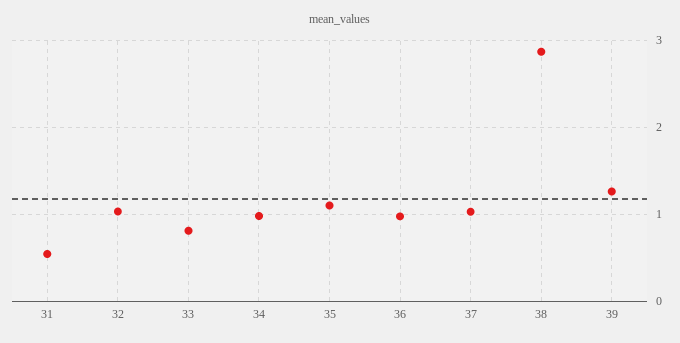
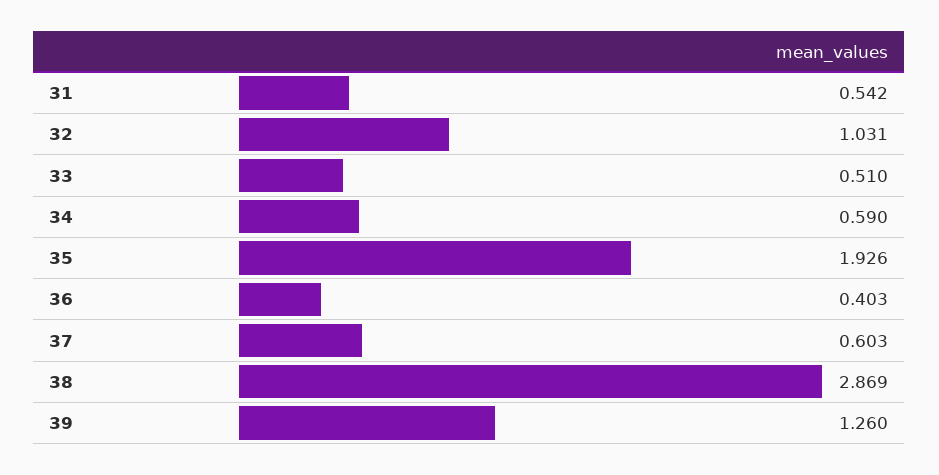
33: 0.8 -> 0.51
34: 1 -> 0.59
35: 1.1 -> 1.926
36: 1 -> 0.403
37: 1 -> 0.603

